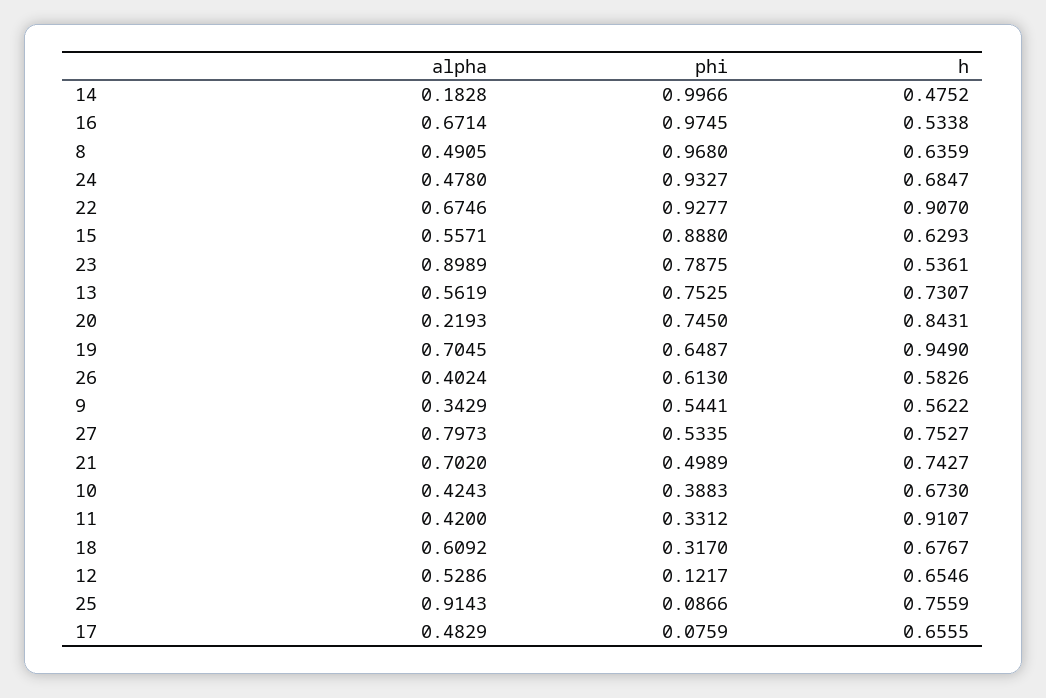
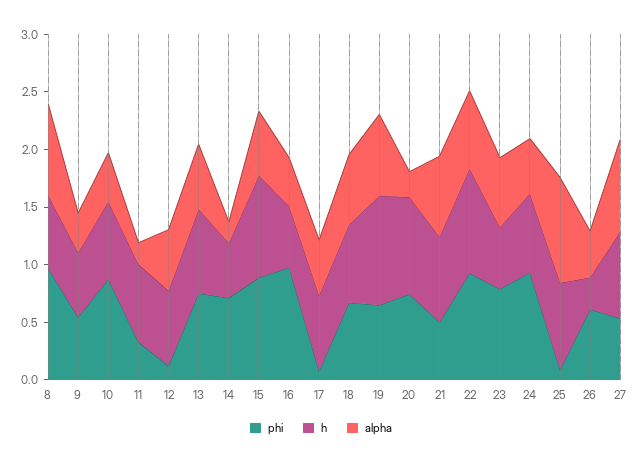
phi, 14: 0.9966 -> 0.7
alpha, 16: 0.6714 -> 0.4
alpha, 8: 0.4905 -> 0.8
h, 15: 0.6293 -> 0.9
alpha, 23: 0.8989 -> 0.6
h, 26: 0.5826 -> 0.3
phi, 10: 0.3883 -> 0.9
alpha, 11: 0.42 -> 0.2
h, 11: 0.9107 -> 0.7
phi, 18: 0.317 -> 0.7

